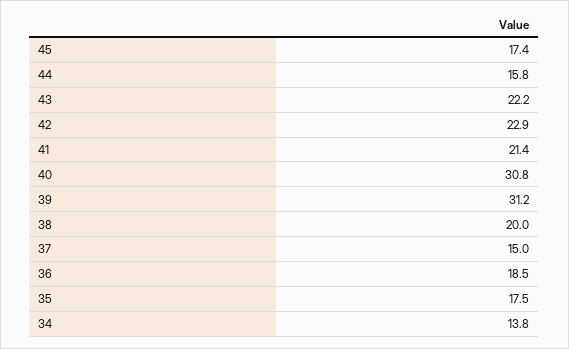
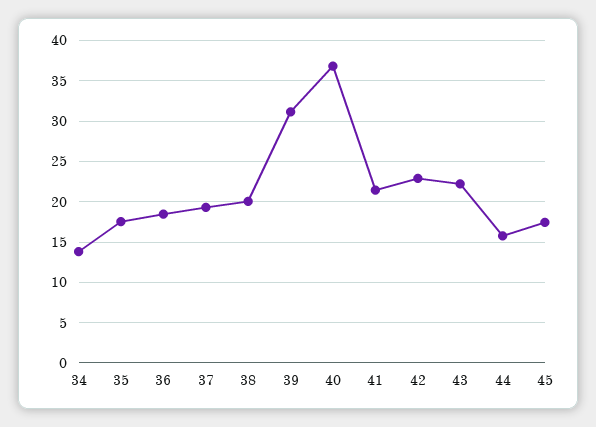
40: 30.8 -> 37
37: 15 -> 19

